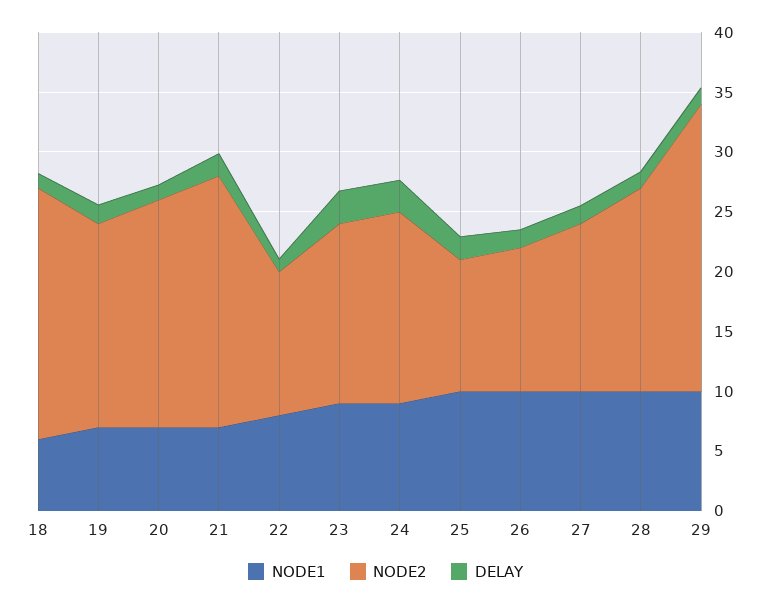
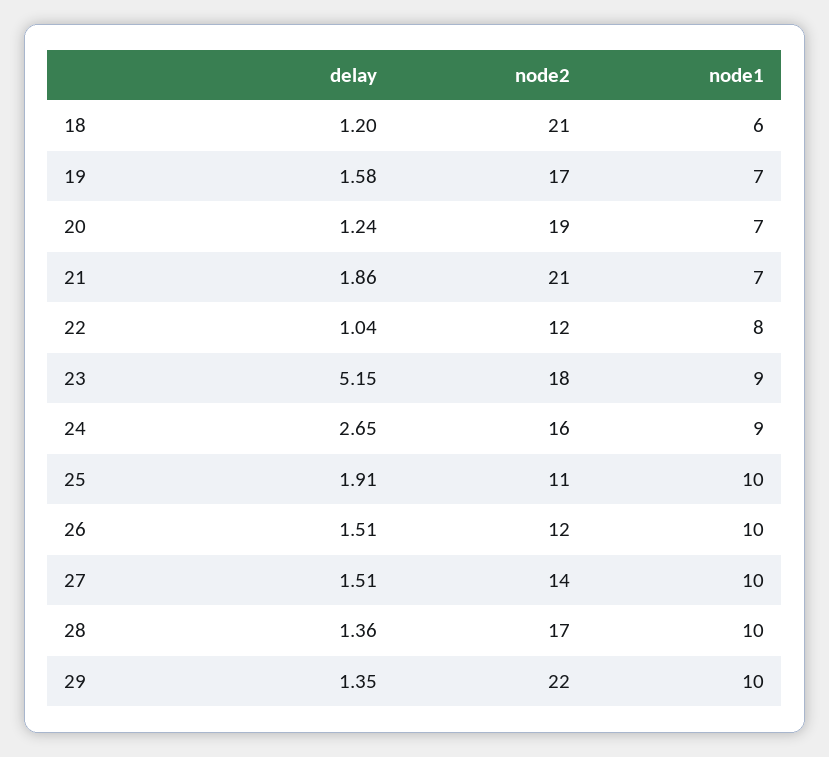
NODE2, 23: 15 -> 18
DELAY, 23: 3 -> 5.15
NODE2, 29: 24 -> 22

